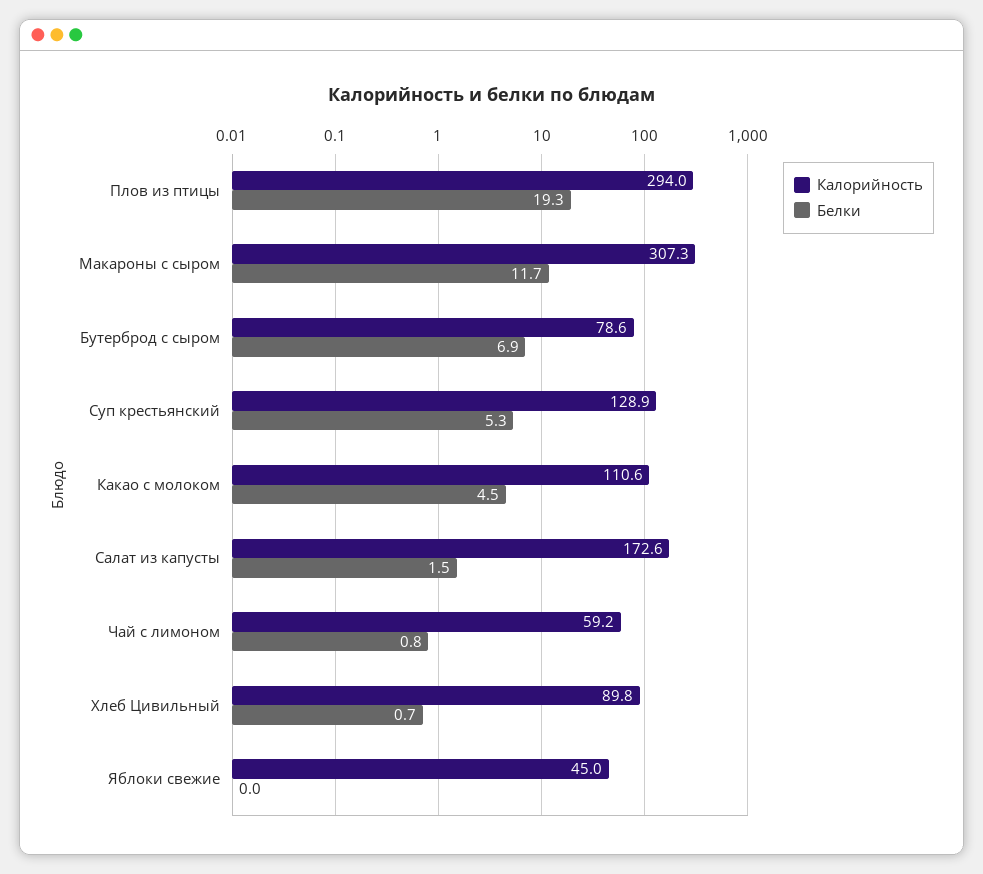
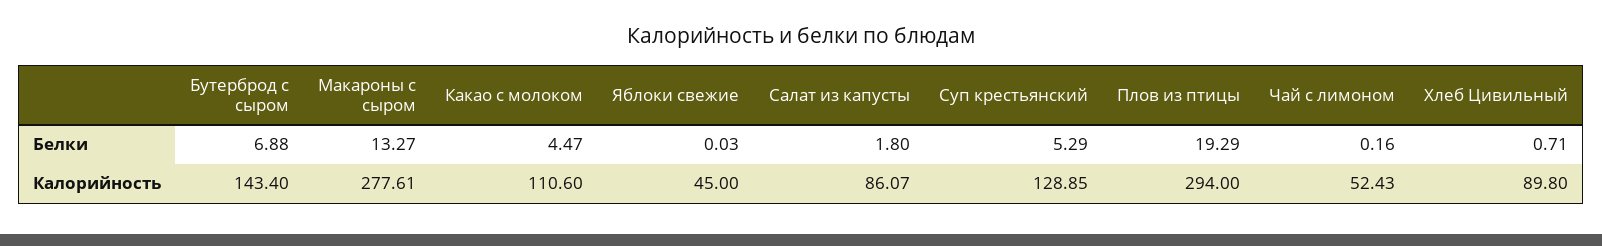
Калорийность, Макароны с сыром: 307.3 -> 277.61
Белки, Макароны с сыром: 11.7 -> 13.27
Калорийность, Бутерброд с сыром: 78.6 -> 143.4
Калорийность, Салат из капусты: 172.6 -> 86.07
Белки, Салат из капусты: 1.5 -> 1.8
Калорийность, Чай с лимоном: 59.2 -> 52.43
Белки, Чай с лимоном: 0.8 -> 0.16

